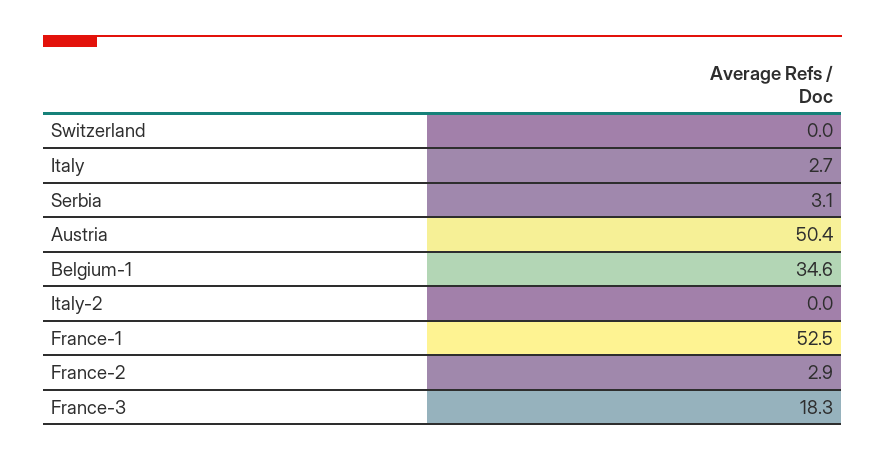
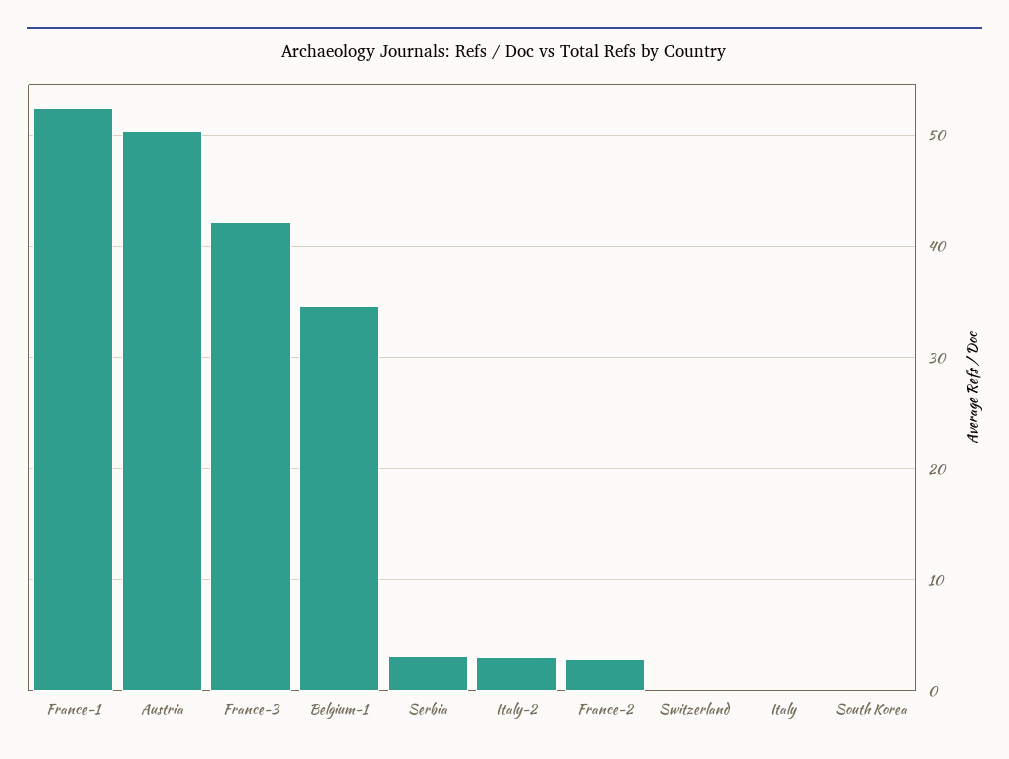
Italy: 2.7 -> 0
Italy-2: 0 -> 3
France-3: 18.3 -> 42
South Korea: none -> 0

